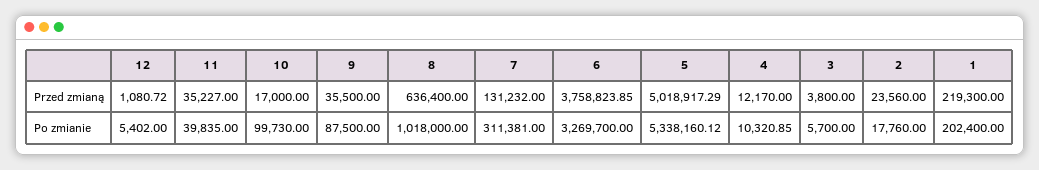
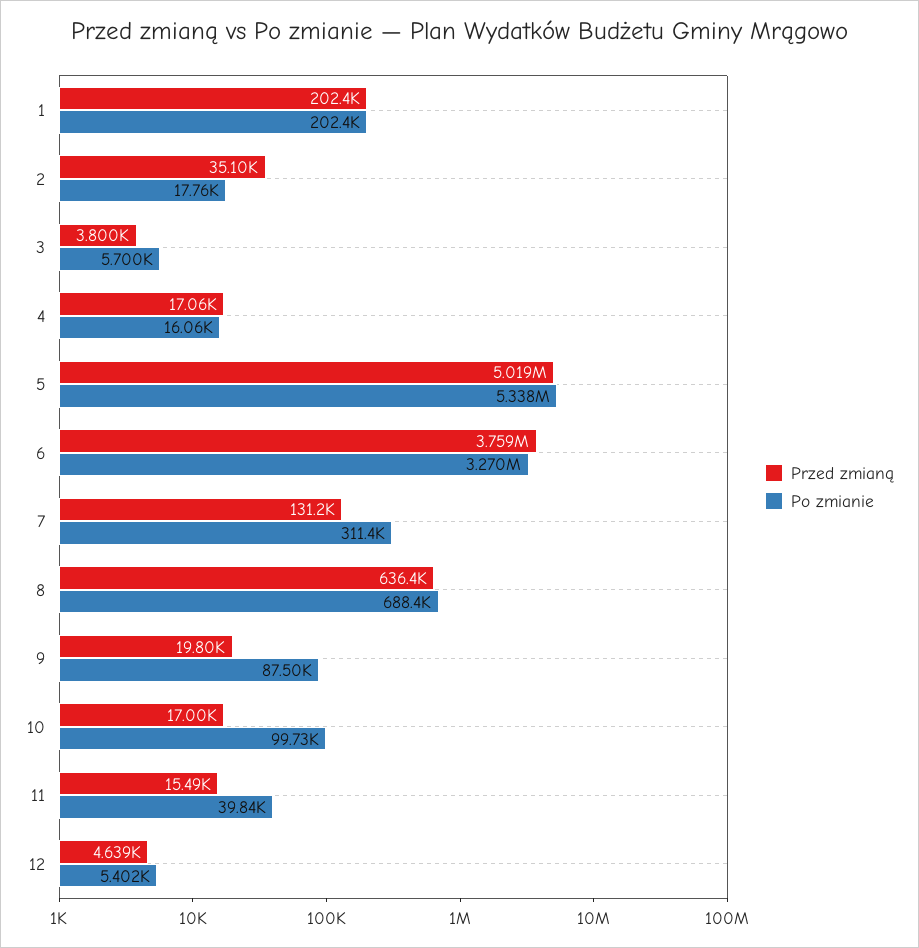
Przed zmianą, 12: 1080.72 -> 4639
Przed zmianą, 11: 35227 -> 15490
Przed zmianą, 9: 35500 -> 19800
Przed zmianą, 4: 12170 -> 17060
Przed zmianą, 2: 23560 -> 35100
Przed zmianą, 1: 219300 -> 202400
Po zmianie, 8: 1018000 -> 688400
Po zmianie, 4: 10320.85 -> 16060

